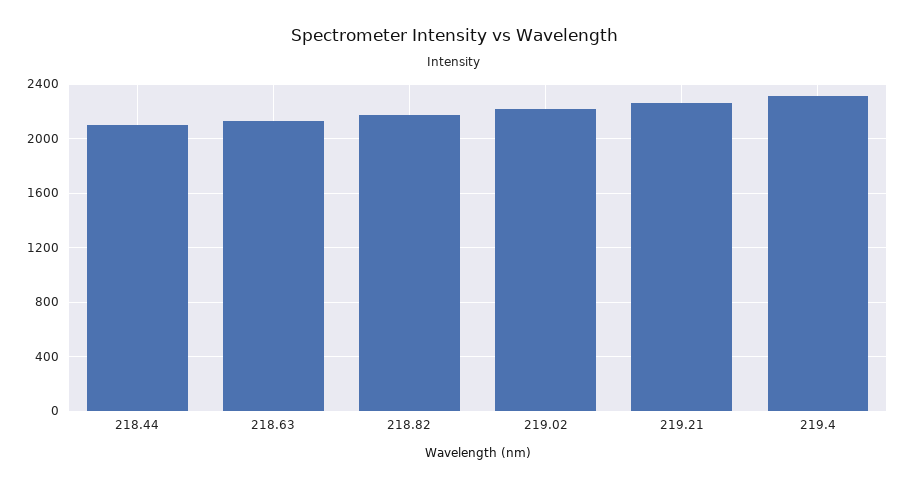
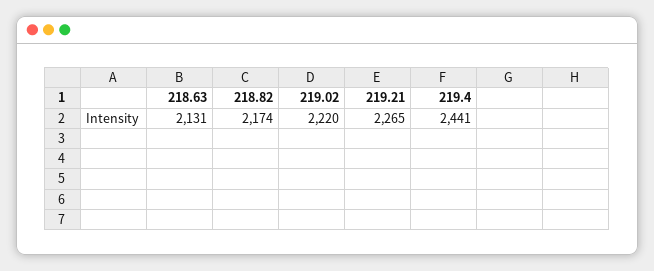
218.44: 2100 -> none
219.4: 2300 -> 2441

